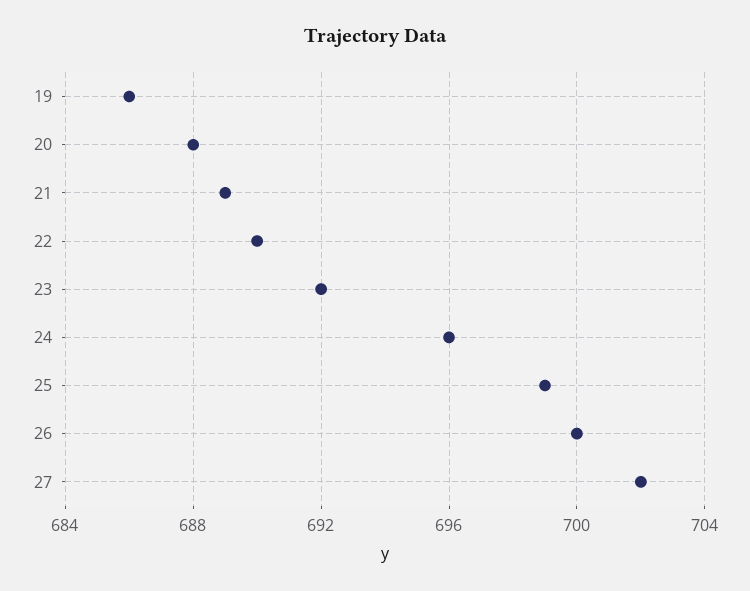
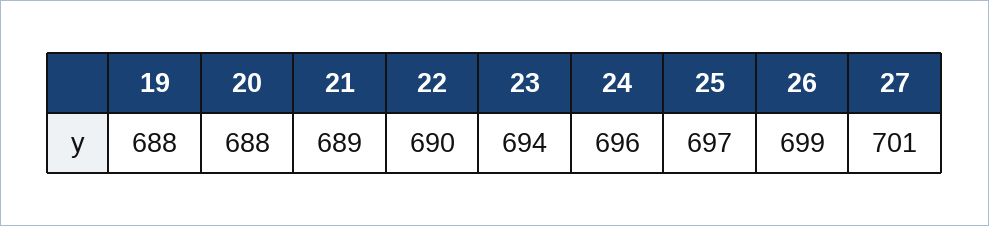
19: 686 -> 688
23: 692 -> 694
25: 699 -> 697
26: 700 -> 699
27: 702 -> 701

